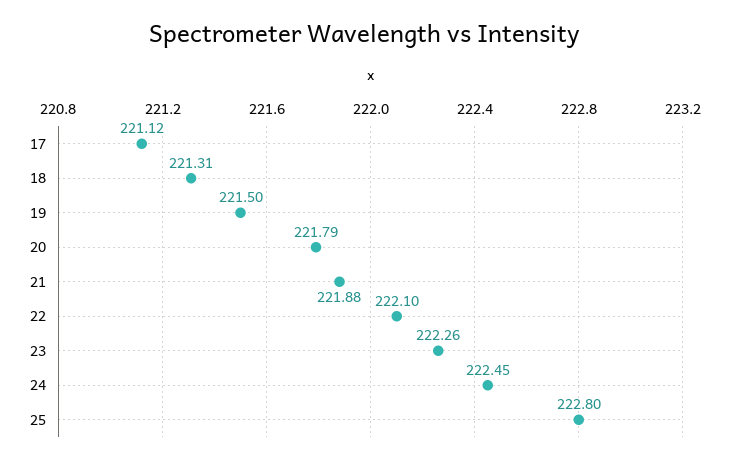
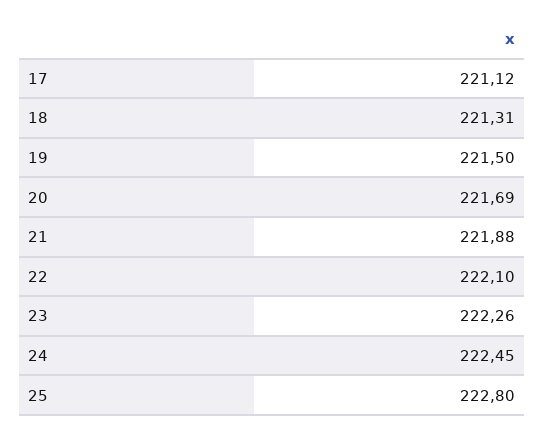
20: 221.79 -> 221.69

